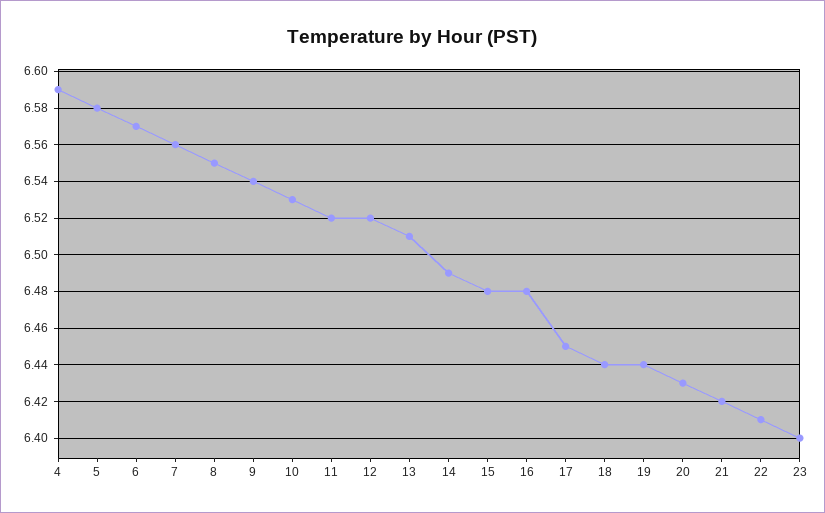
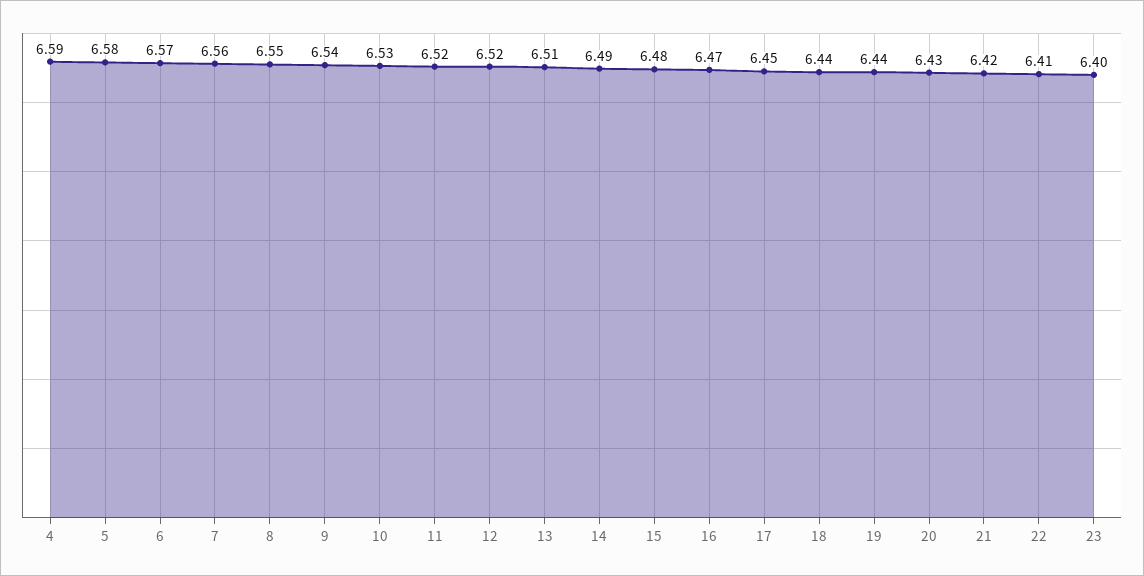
16: 6.48 -> 6.47

